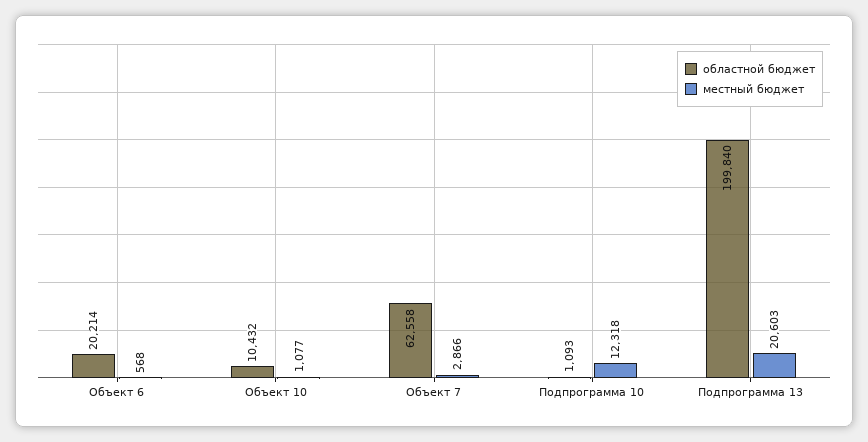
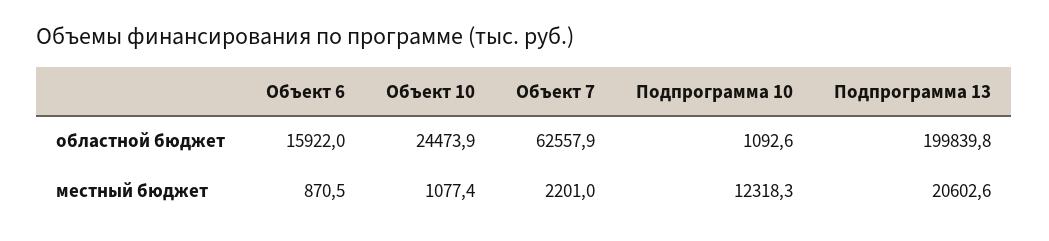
областной бюджет, Объект 6: 20214 -> 15922
местный бюджет, Объект 6: 568 -> 870.5
областной бюджет, Объект 10: 10432 -> 24473.9
местный бюджет, Объект 7: 2866 -> 2201

